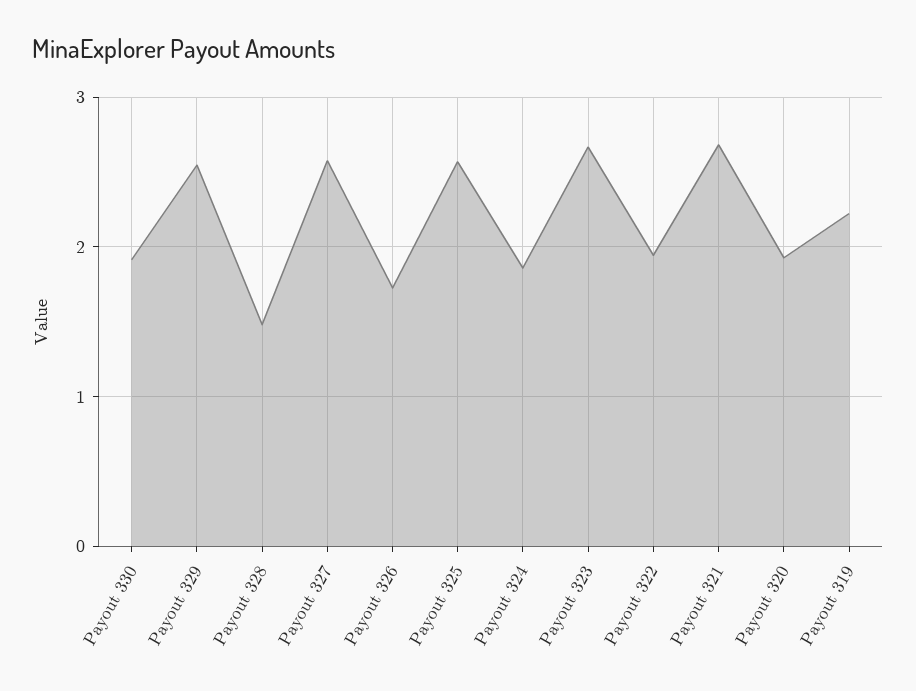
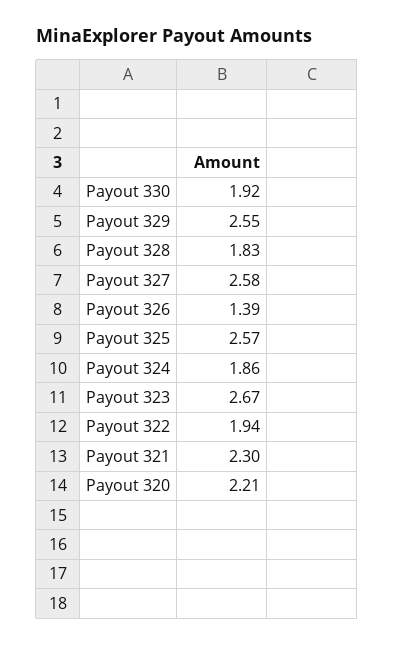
Payout 328: 1.5 -> 1.83
Payout 326: 1.7 -> 1.39
Payout 321: 2.7 -> 2.3
Payout 320: 1.9 -> 2.21
Payout 319: 2.2 -> none

